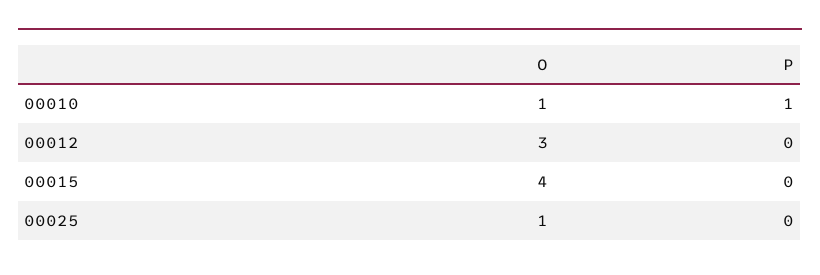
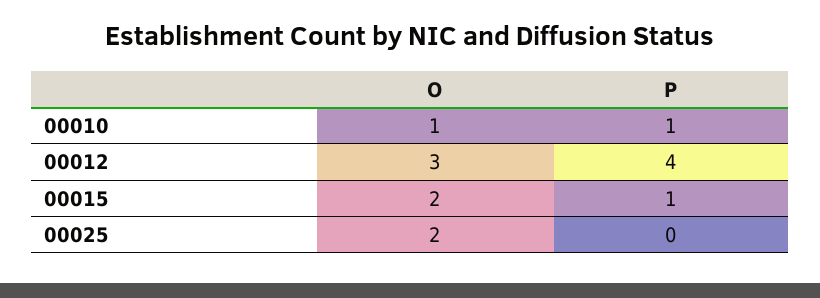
P, 00012: 0 -> 4
O, 00015: 4 -> 2
P, 00015: 0 -> 1
O, 00025: 1 -> 2

